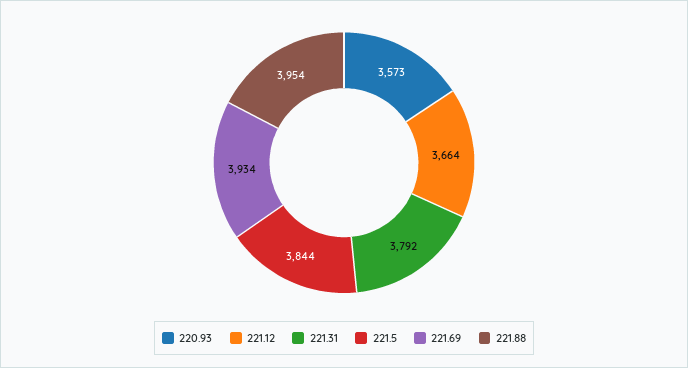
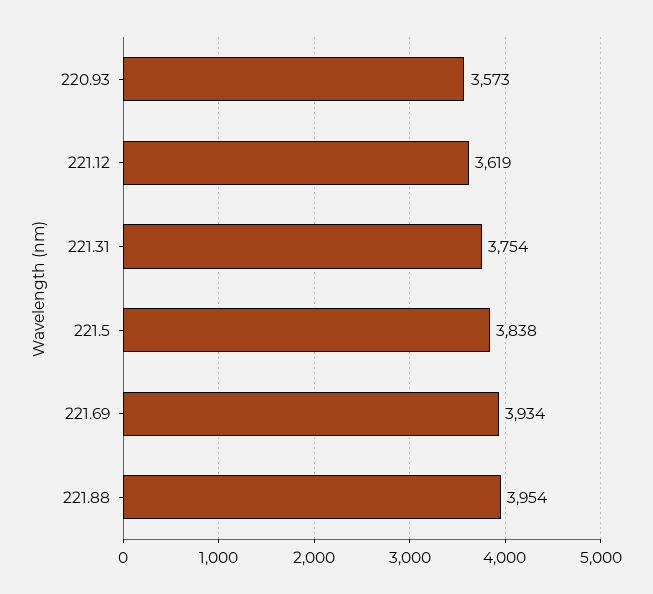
221.12: 3664 -> 3619
221.31: 3792 -> 3754
221.5: 3844 -> 3838

